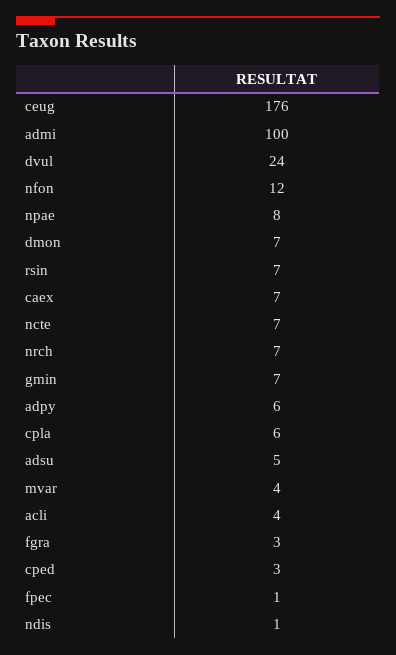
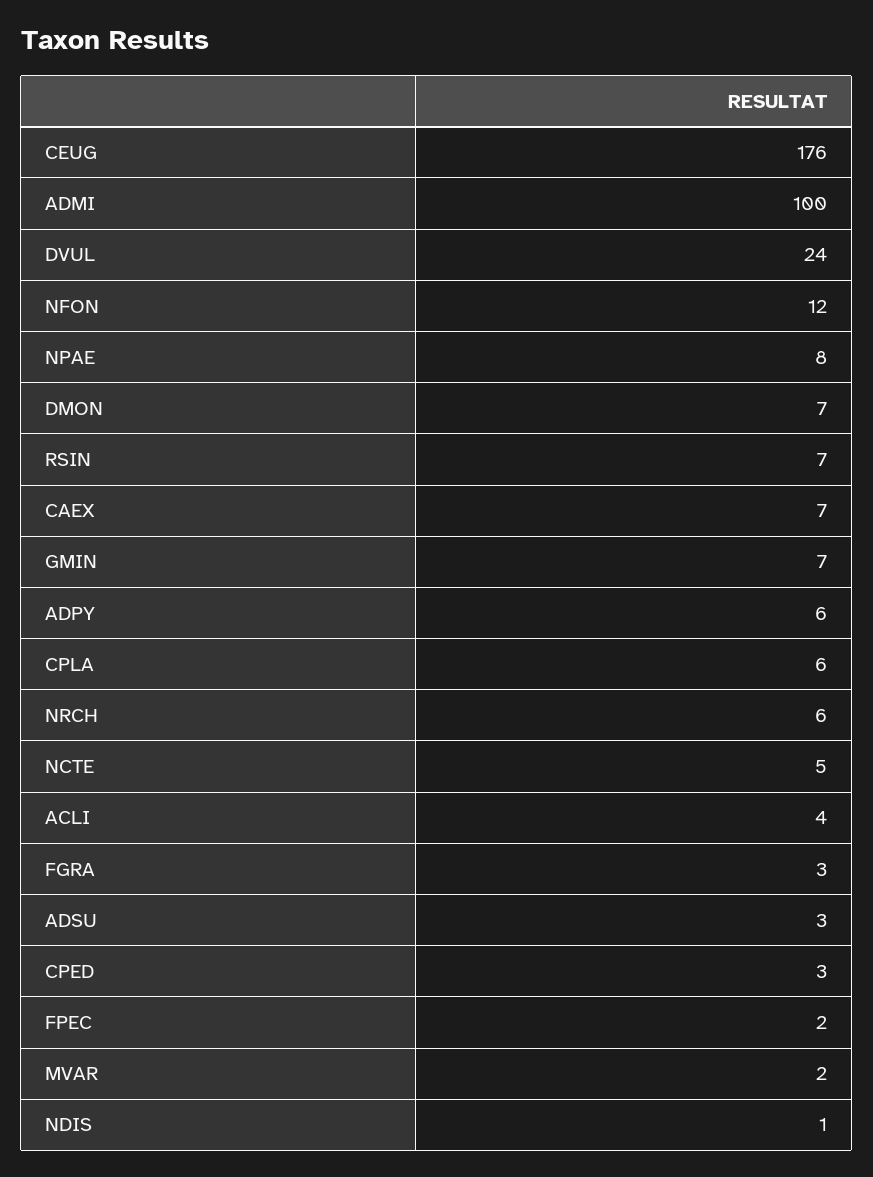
ncte: 7 -> 5
nrch: 7 -> 6
adsu: 5 -> 3
mvar: 4 -> 2
fpec: 1 -> 2

